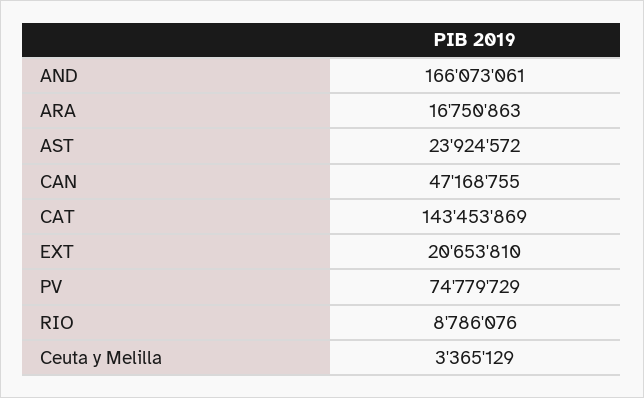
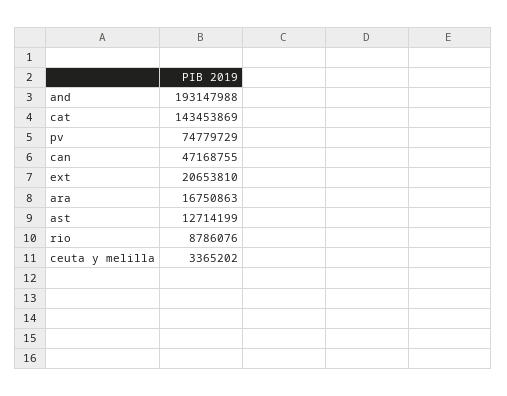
AND: 166073061 -> 193147988
AST: 23924572 -> 12714199
Ceuta y Melilla: 3365129 -> 3365202

